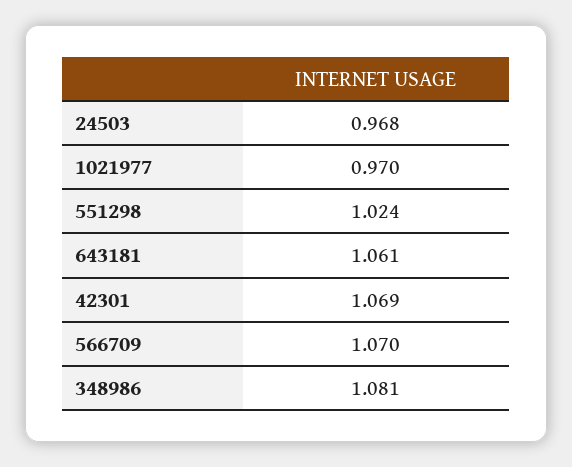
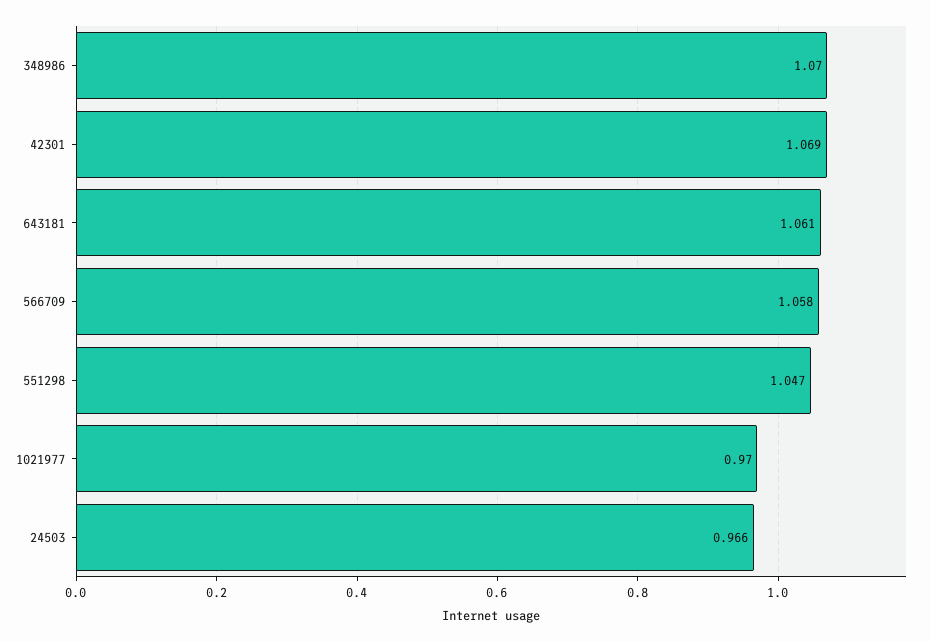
24503: 0.968 -> 0.966
551298: 1.024 -> 1.047
566709: 1.07 -> 1.058
348986: 1.081 -> 1.07

